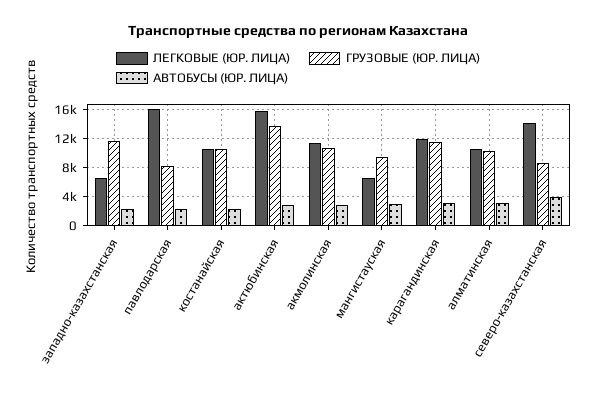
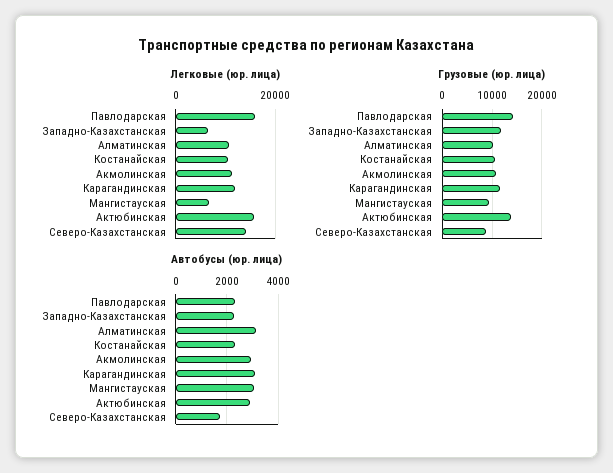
ГРУЗОВЫЕ (ЮР. ЛИЦА), павлодарская: 8000 -> 14000
АВТОБУСЫ (ЮР. ЛИЦА), северо-казахстанская: 4000 -> 1750

